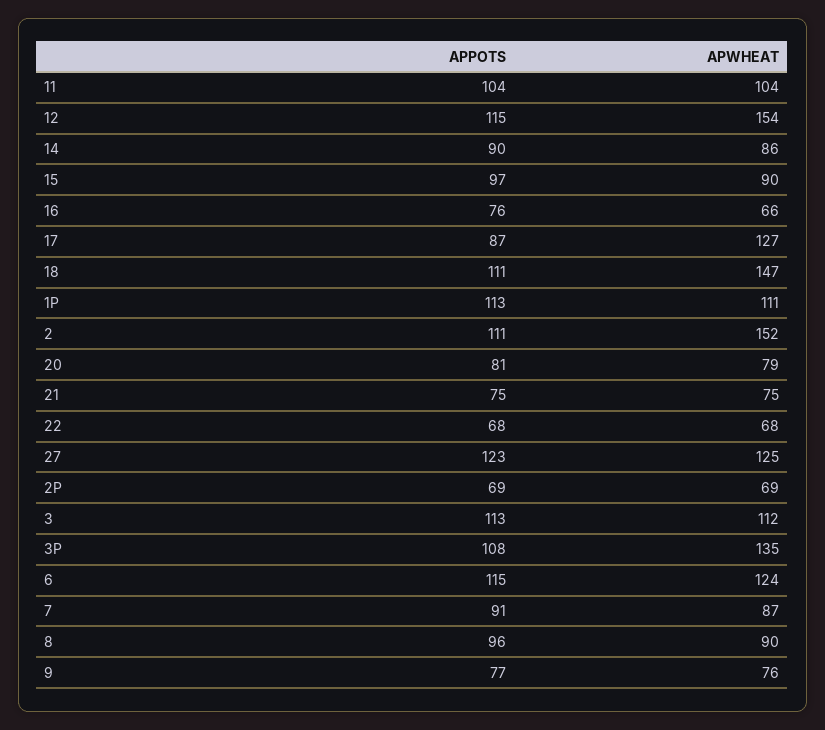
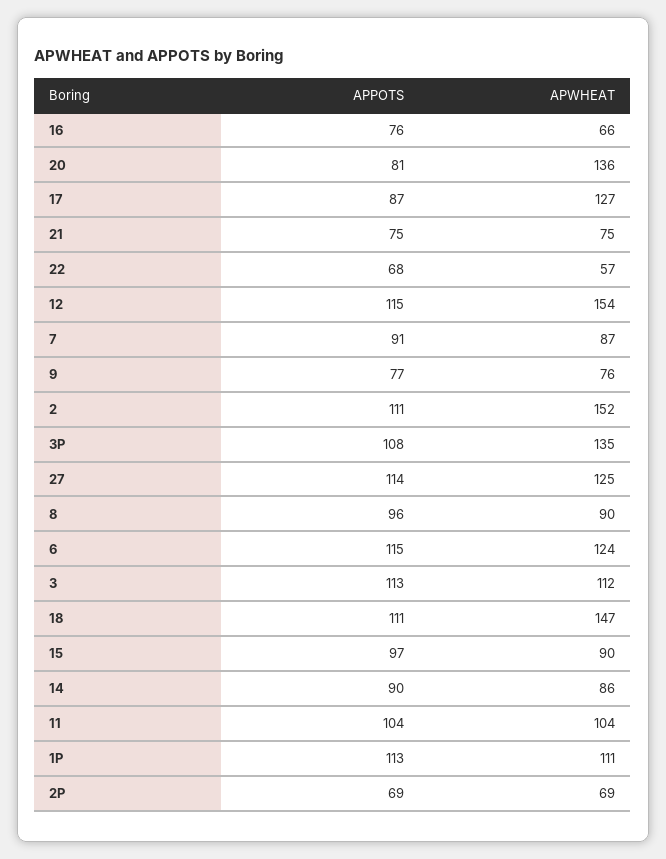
APWHEAT, 20: 79 -> 136
APWHEAT, 22: 68 -> 57
APPOTS, 27: 123 -> 114

